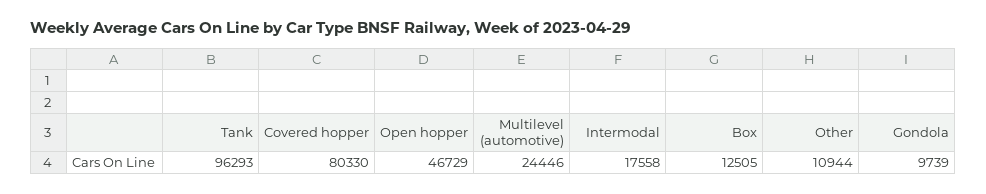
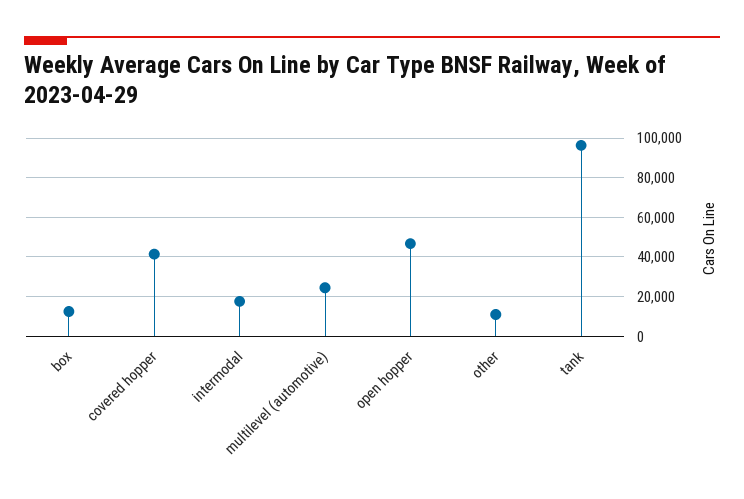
Covered hopper: 80330 -> 40000
Gondola: 9739 -> none

